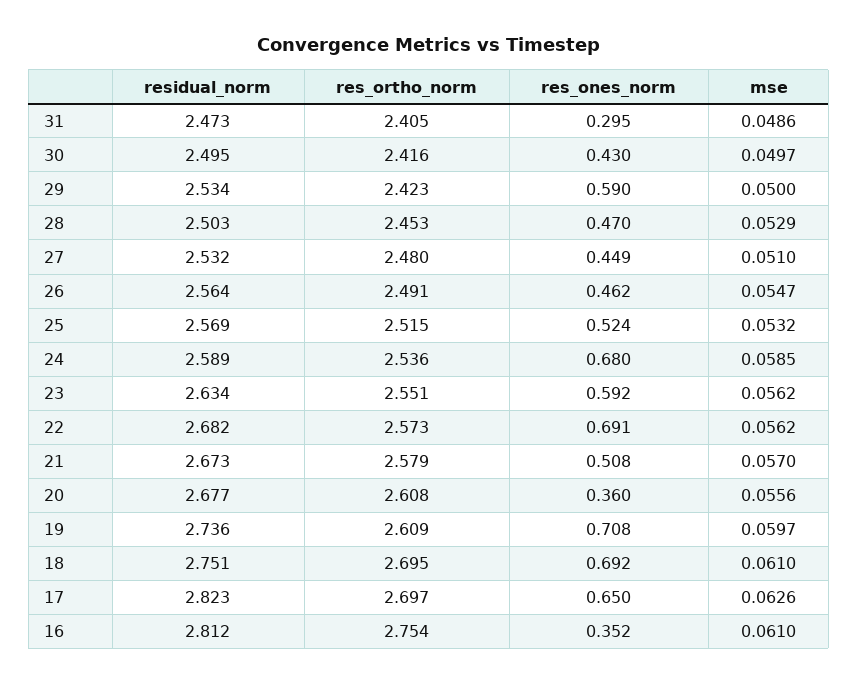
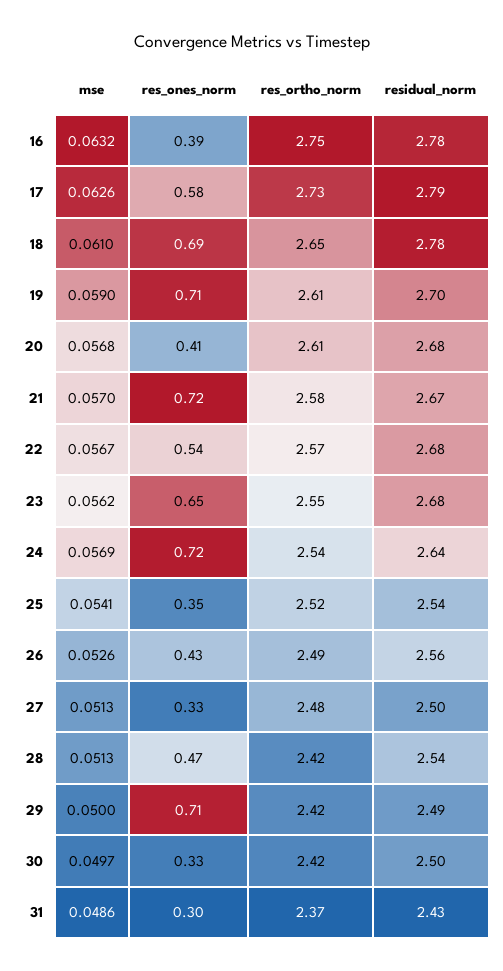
residual_norm, 31: 2.473 -> 2.43
res_ortho_norm, 31: 2.405 -> 2.37
res_ones_norm, 30: 0.43 -> 0.33
residual_norm, 29: 2.534 -> 2.49
res_ones_norm, 29: 0.59 -> 0.71
residual_norm, 28: 2.503 -> 2.54
res_ortho_norm, 28: 2.453 -> 2.42
mse, 28: 0.0529 -> 0.0513
residual_norm, 27: 2.532 -> 2.5
res_ones_norm, 27: 0.449 -> 0.33
mse, 27: 0.051 -> 0.0513
res_ones_norm, 26: 0.462 -> 0.43
mse, 26: 0.0547 -> 0.0526
residual_norm, 25: 2.569 -> 2.54
res_ones_norm, 25: 0.524 -> 0.35
mse, 25: 0.0532 -> 0.0541
residual_norm, 24: 2.589 -> 2.64
res_ones_norm, 24: 0.68 -> 0.72
mse, 24: 0.0585 -> 0.0569
residual_norm, 23: 2.634 -> 2.68
res_ones_norm, 23: 0.592 -> 0.65
res_ones_norm, 22: 0.691 -> 0.54
mse, 22: 0.0562 -> 0.0567
res_ones_norm, 21: 0.508 -> 0.72
res_ones_norm, 20: 0.36 -> 0.41
mse, 20: 0.0556 -> 0.0568
residual_norm, 19: 2.736 -> 2.7
mse, 19: 0.0597 -> 0.059
residual_norm, 18: 2.751 -> 2.78
res_ortho_norm, 18: 2.695 -> 2.65
residual_norm, 17: 2.823 -> 2.79
res_ortho_norm, 17: 2.697 -> 2.73
res_ones_norm, 17: 0.65 -> 0.58
residual_norm, 16: 2.812 -> 2.78
res_ones_norm, 16: 0.352 -> 0.39
mse, 16: 0.061 -> 0.0632

